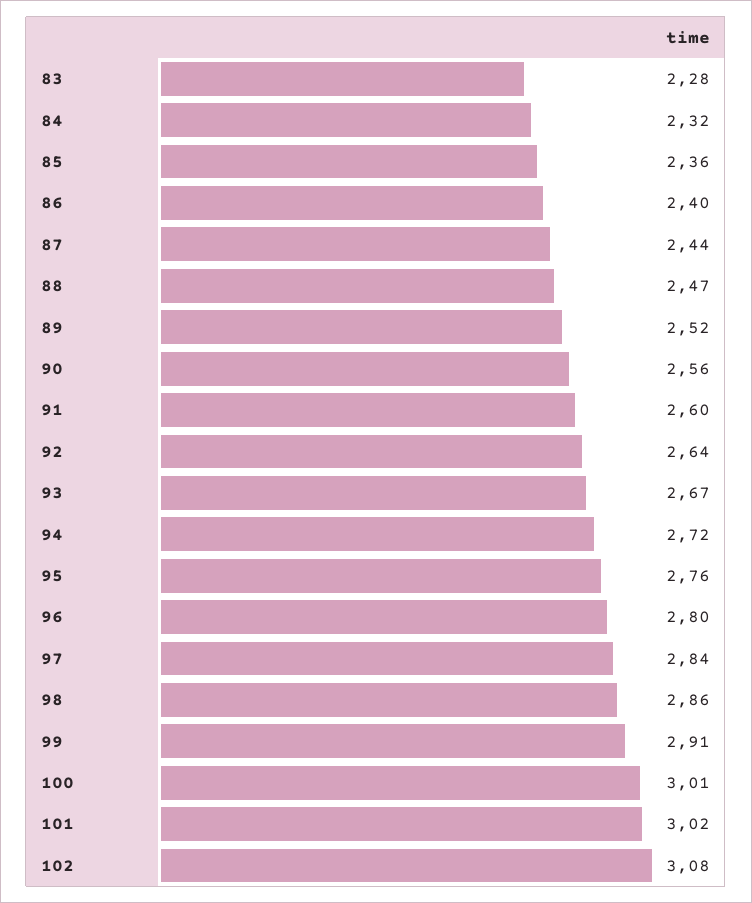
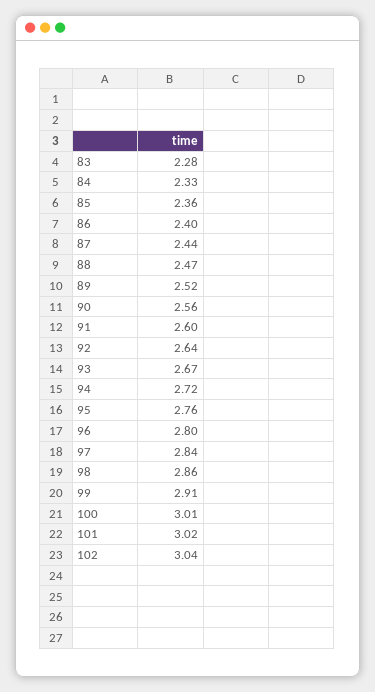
84: 2.32 -> 2.33
102: 3.08 -> 3.04

